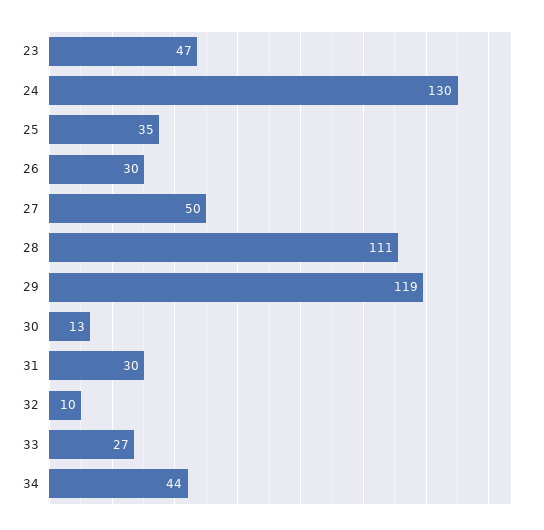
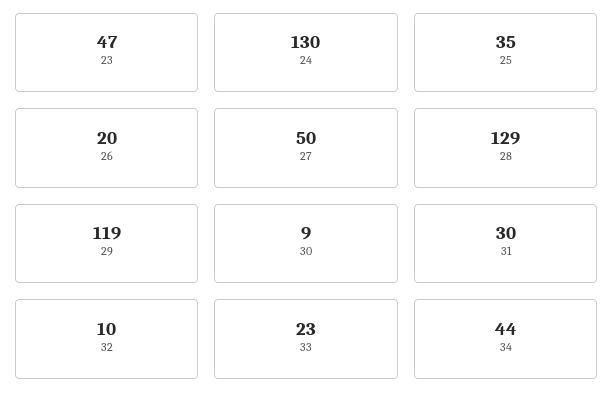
26: 30 -> 20
28: 111 -> 129
30: 13 -> 9
33: 27 -> 23

